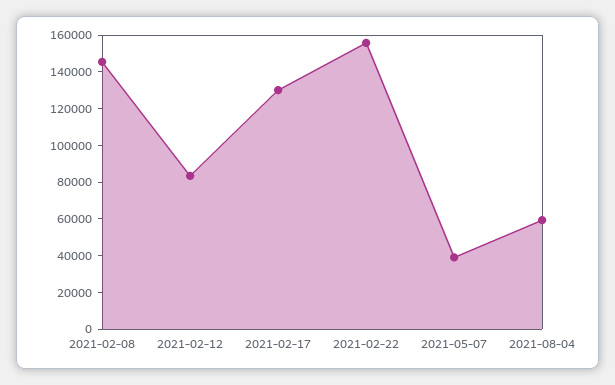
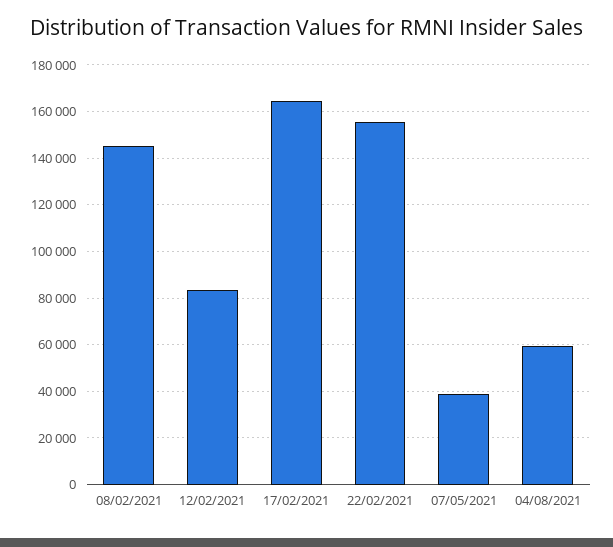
2021-02-17: 130000 -> 165000

